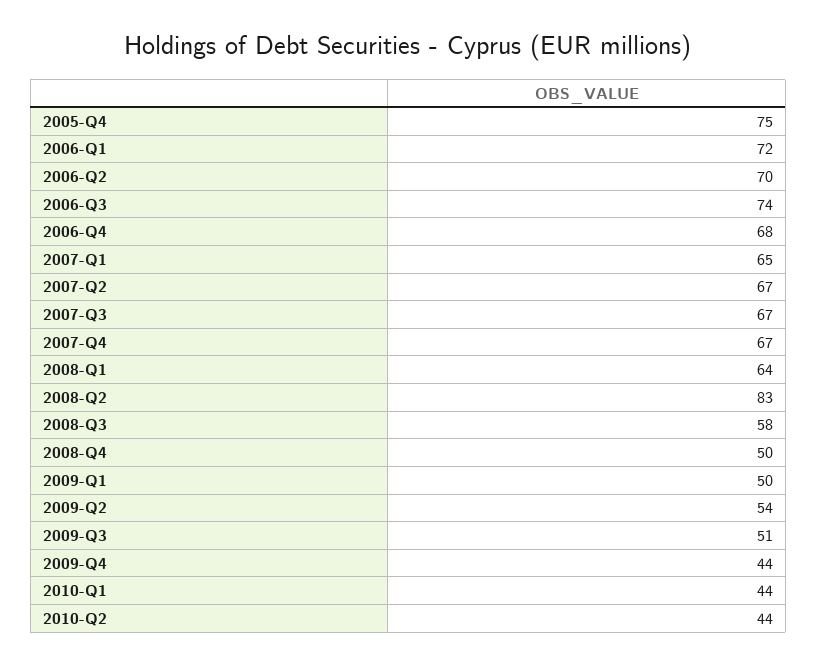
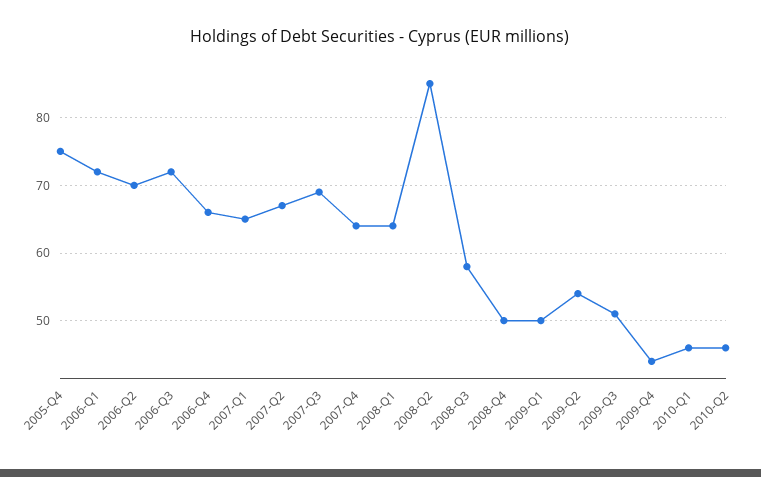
2006-Q3: 74 -> 72
2006-Q4: 68 -> 66
2007-Q3: 67 -> 69
2007-Q4: 67 -> 64
2008-Q2: 83 -> 85
2010-Q1: 44 -> 46
2010-Q2: 44 -> 46

